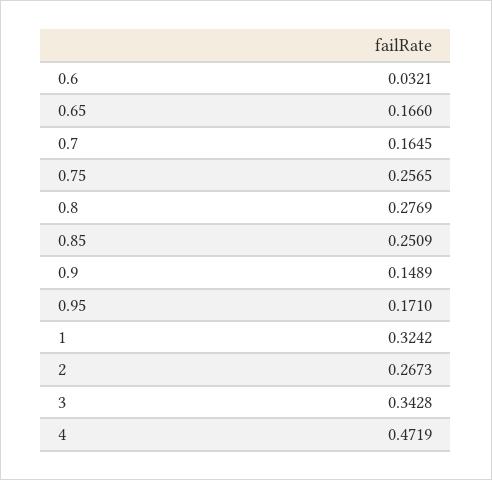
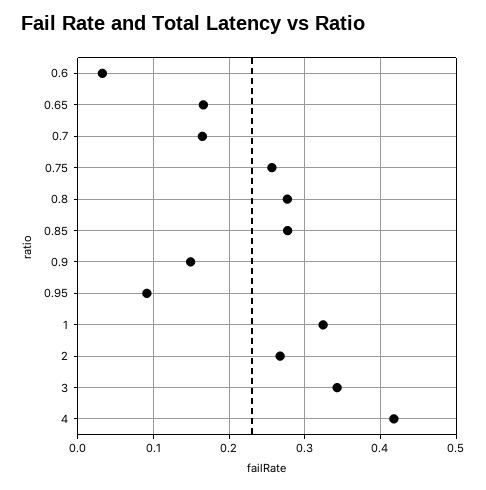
0.85: 0.2509 -> 0.28
0.95: 0.171 -> 0.09
4: 0.4719 -> 0.42

